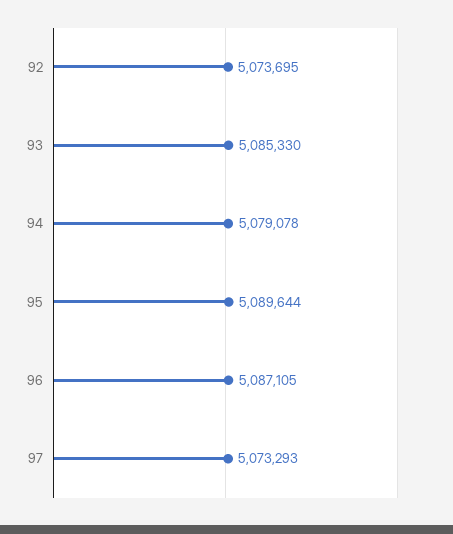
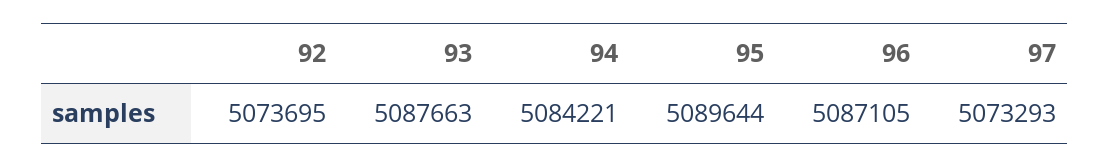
93: 5085330 -> 5087663
94: 5079078 -> 5084221

